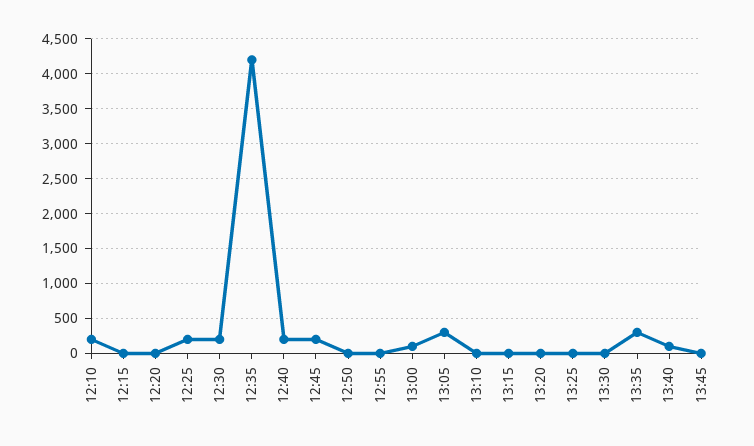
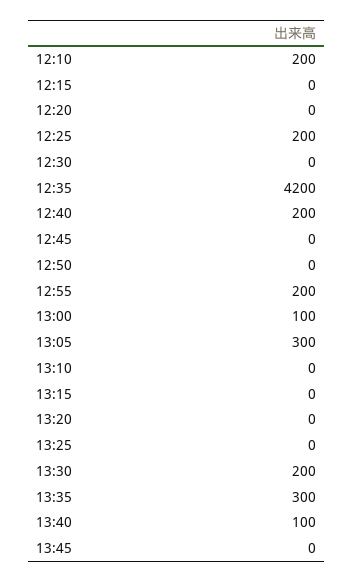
12:30: 200 -> 0
12:45: 200 -> 0
12:55: 0 -> 200
13:30: 0 -> 200

